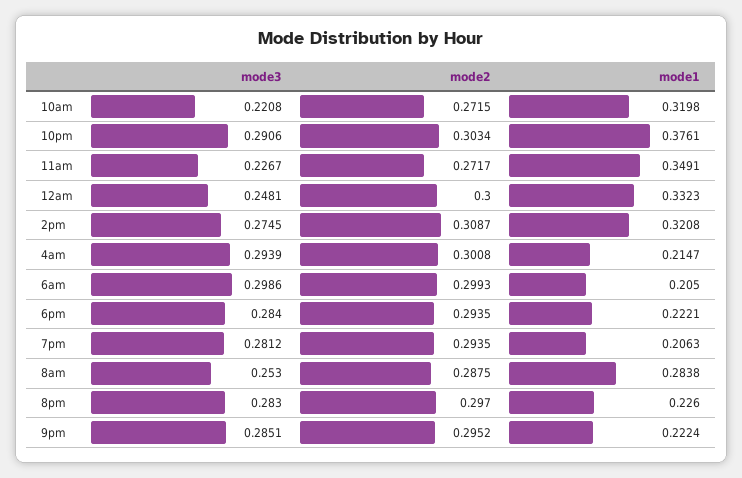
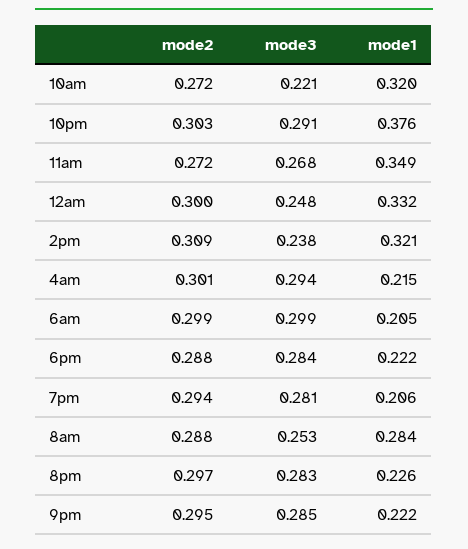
mode3, 11am: 0.2267 -> 0.268
mode3, 2pm: 0.2745 -> 0.238
mode2, 6pm: 0.2935 -> 0.288

